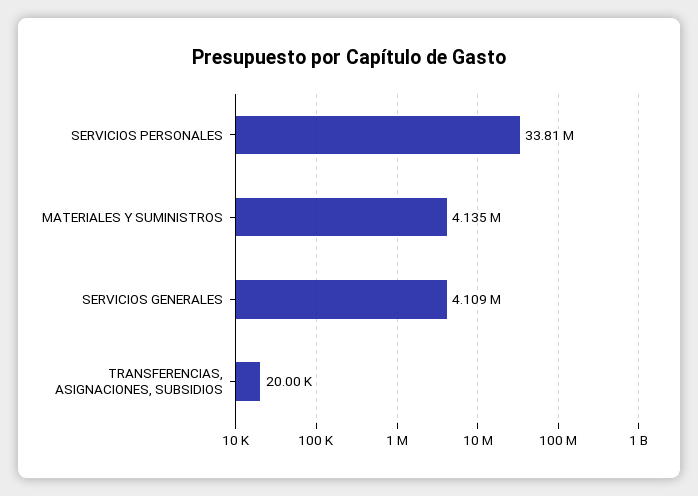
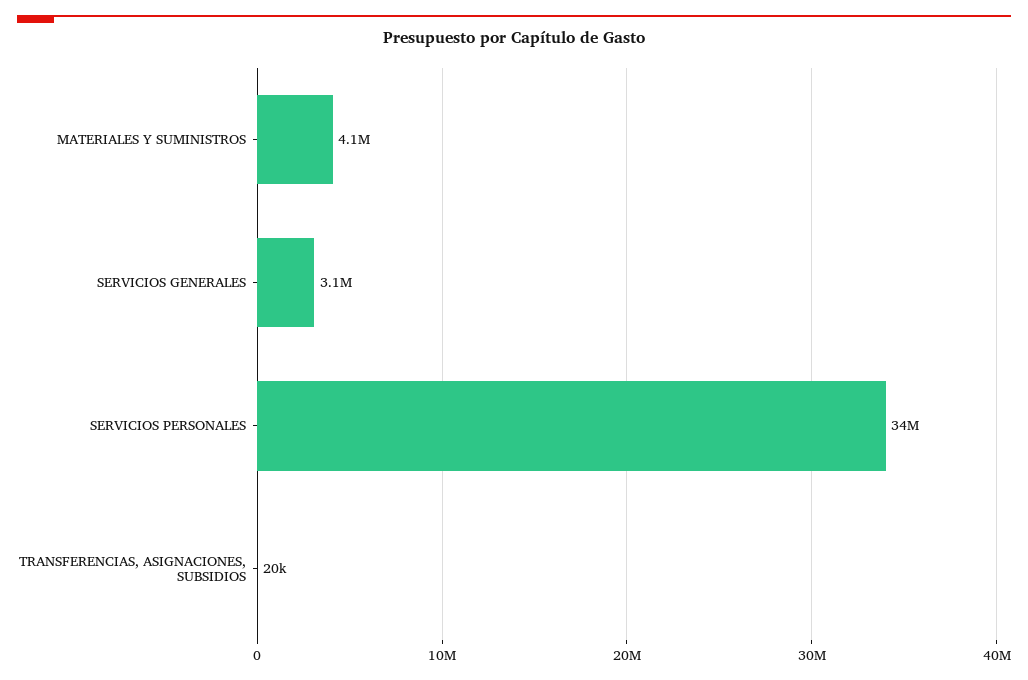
SERVICIOS GENERALES: 4109000 -> 3100000

